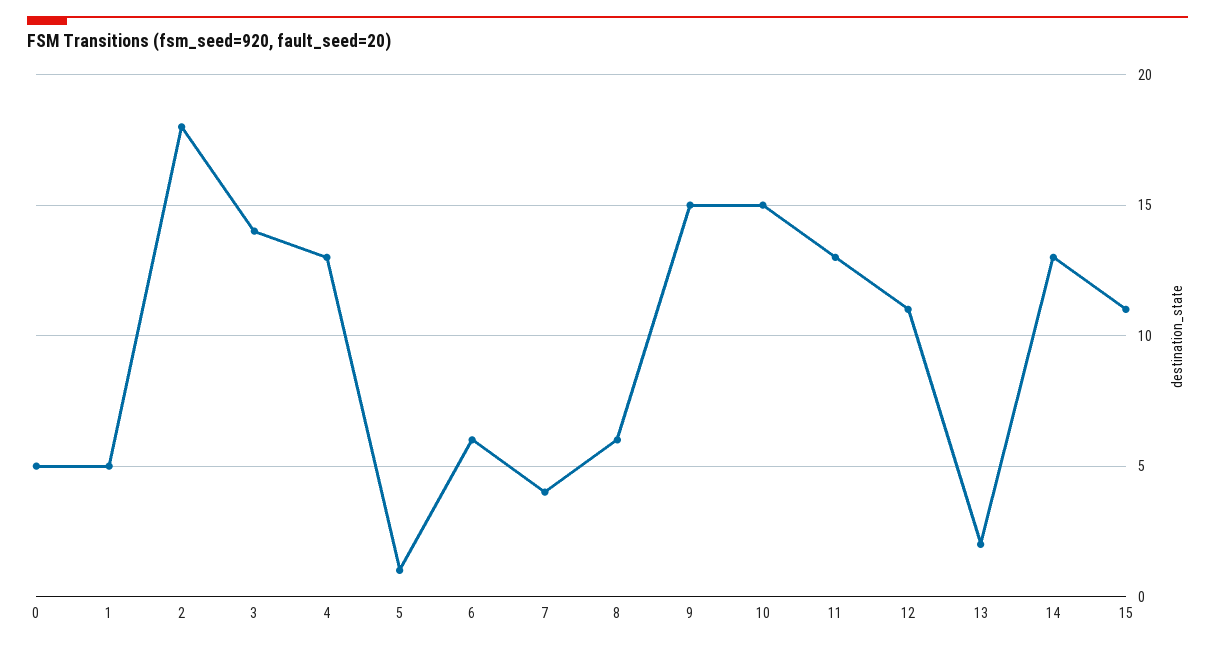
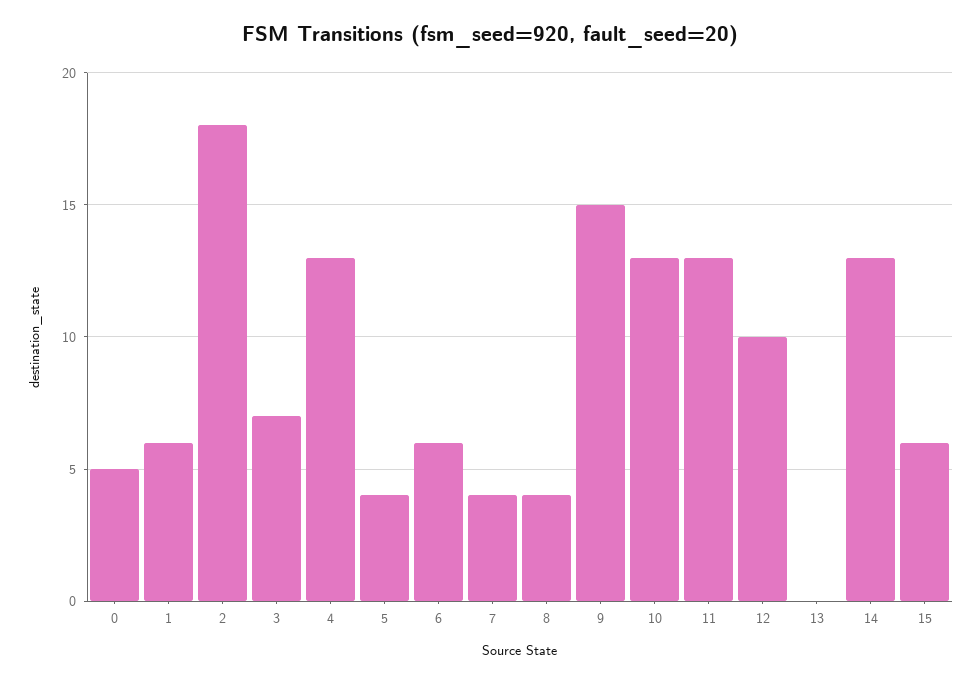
1: 5 -> 6
3: 14 -> 7
5: 1 -> 4
8: 6 -> 4
10: 15 -> 13
12: 11 -> 10
13: 2 -> 0
15: 11 -> 6

